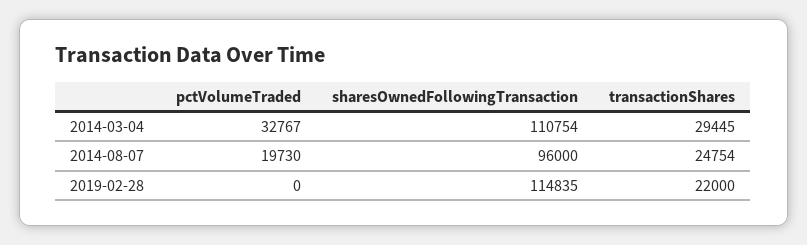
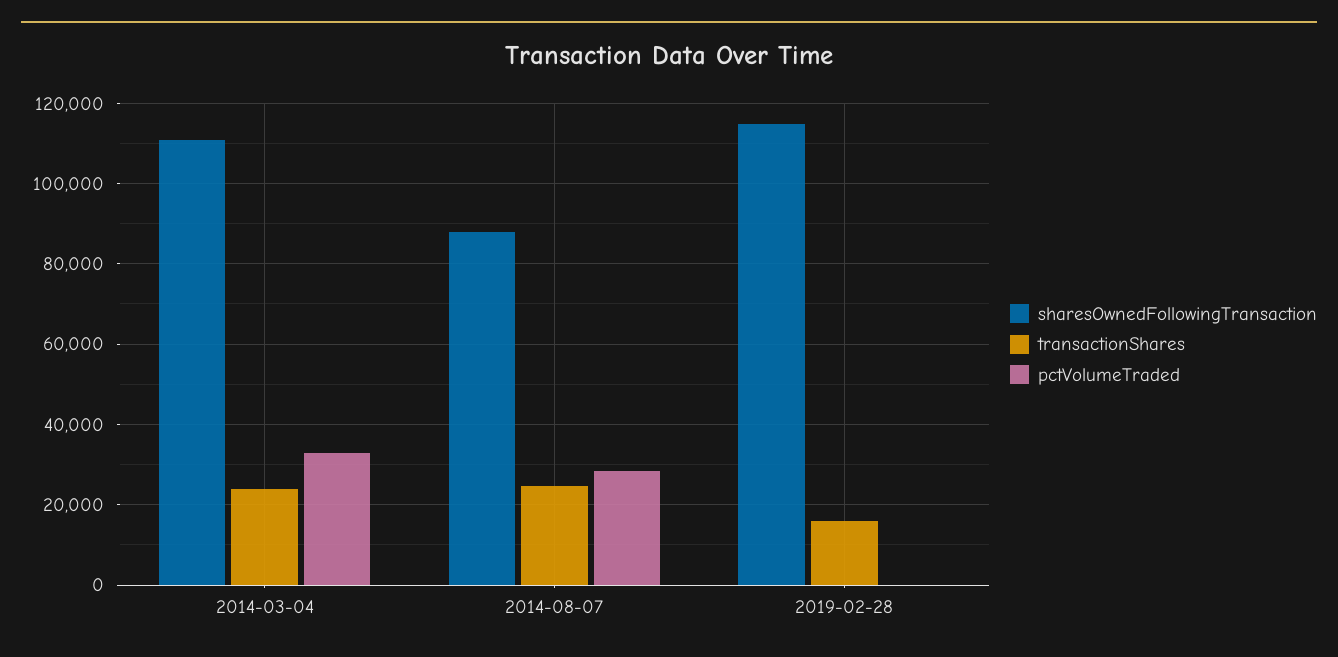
transactionShares, 2014-03-04: 29445 -> 24000
pctVolumeTraded, 2014-08-07: 19730 -> 28000
sharesOwnedFollowingTransaction, 2014-08-07: 96000 -> 88000
transactionShares, 2019-02-28: 22000 -> 16000

